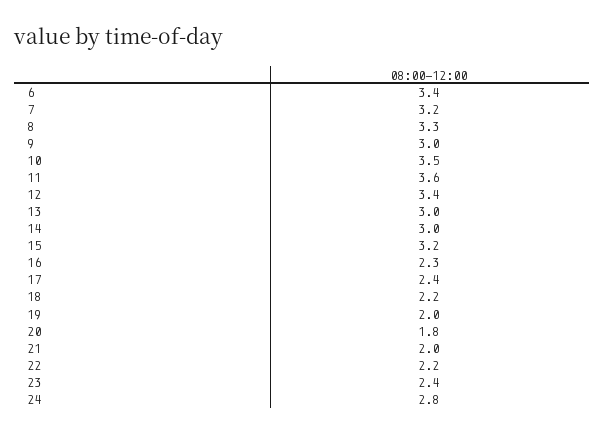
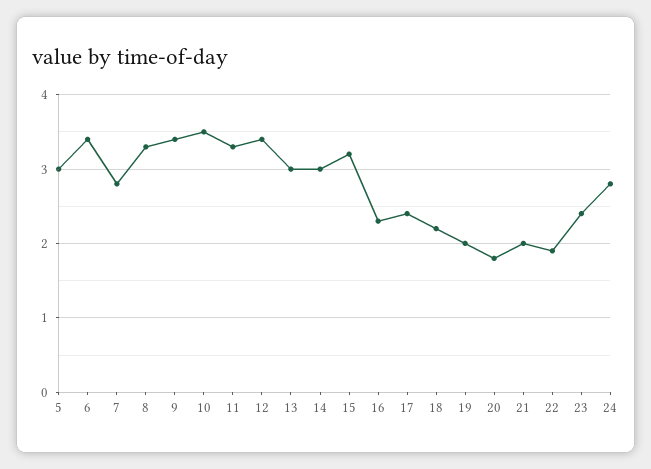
7: 3.2 -> 2.8
9: 3 -> 3.4
11: 3.6 -> 3.3
22: 2.2 -> 1.9
5: none -> 3

